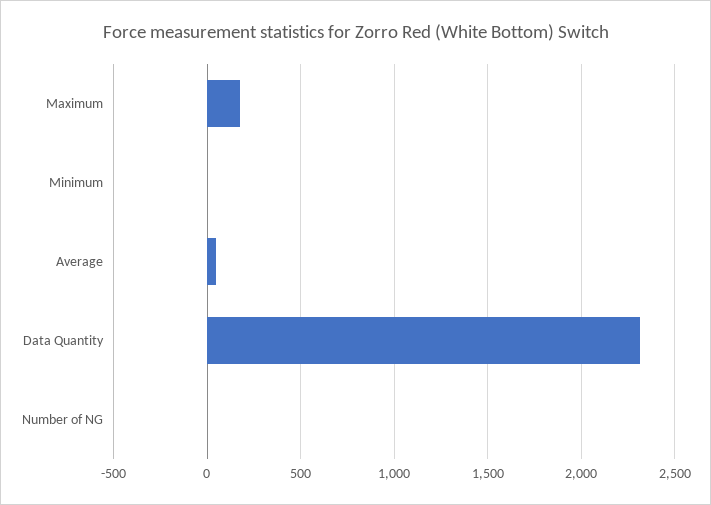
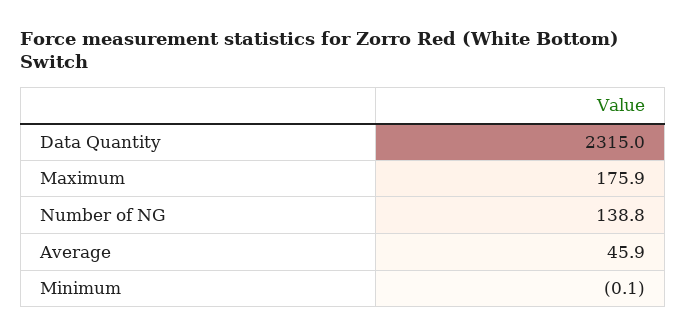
Number of NG: 0 -> 138.8

